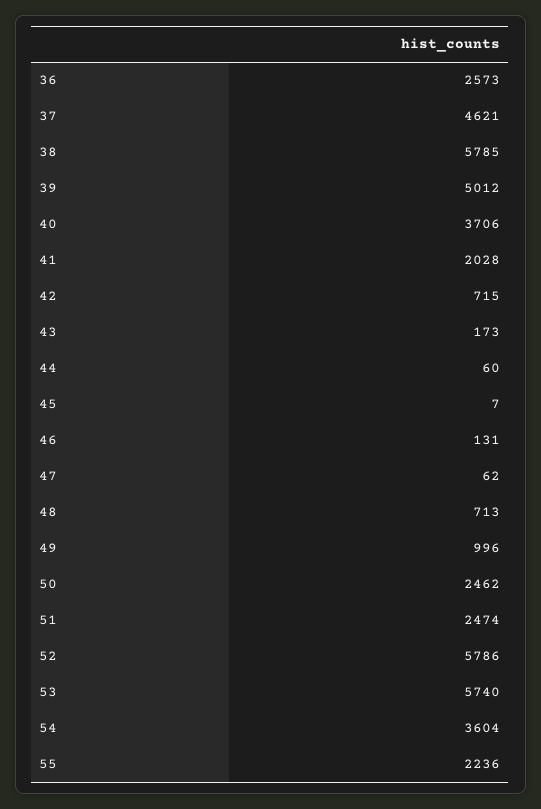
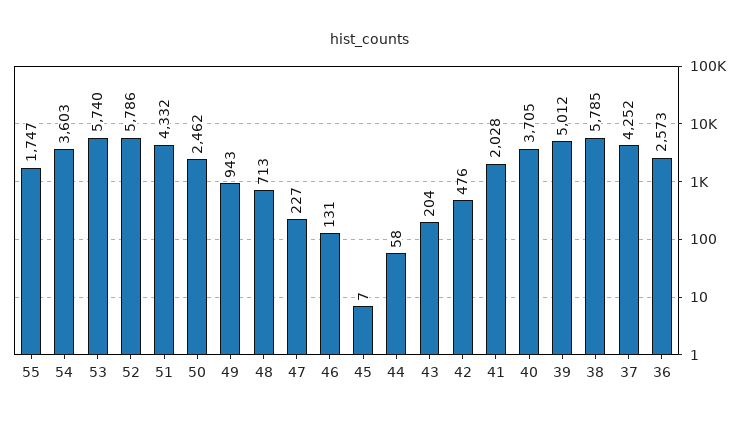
37: 4621 -> 4252
40: 3706 -> 3705
42: 715 -> 476
43: 173 -> 204
44: 60 -> 58
47: 62 -> 227
49: 996 -> 943
51: 2474 -> 4332
54: 3604 -> 3603
55: 2236 -> 1747

